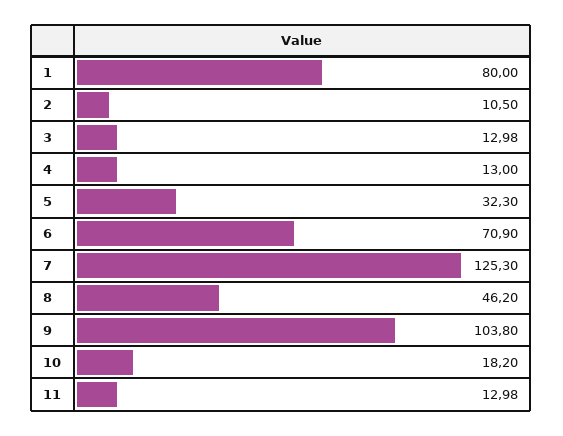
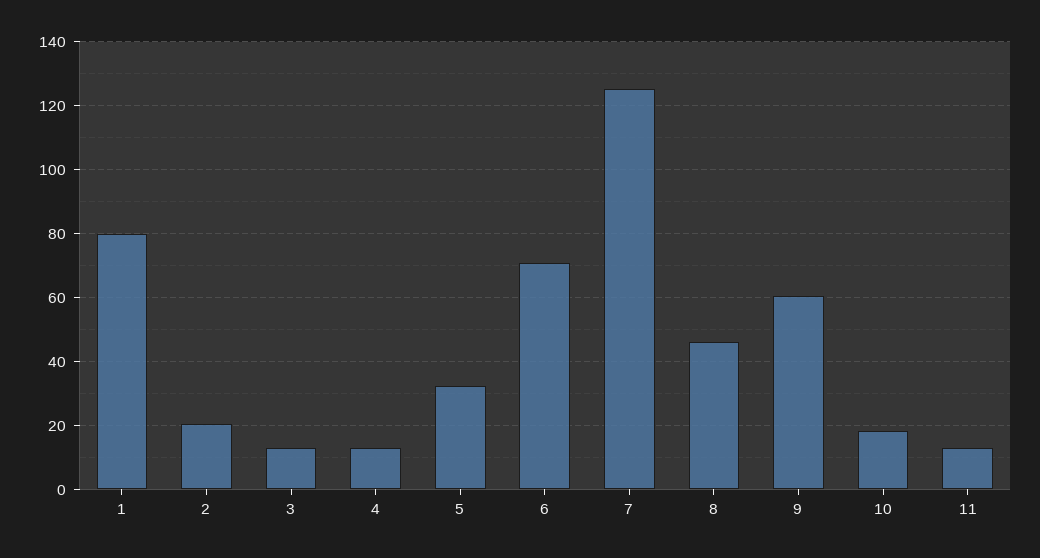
2: 10.5 -> 20
9: 103.8 -> 60

